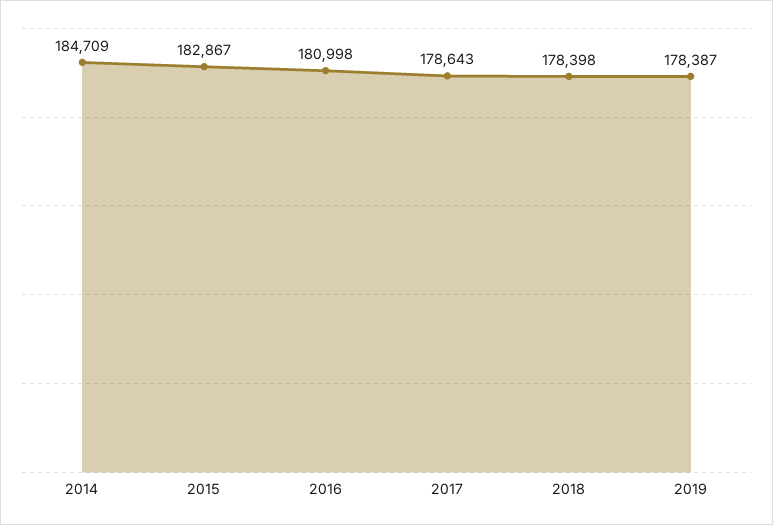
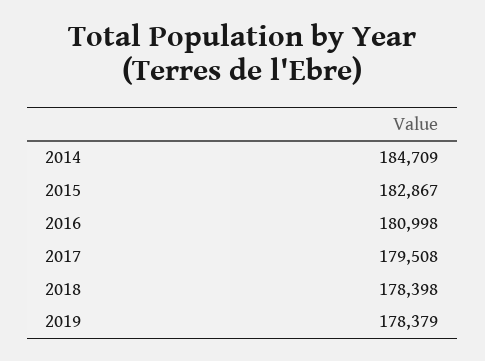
2017: 178643 -> 179508
2019: 178387 -> 178379

